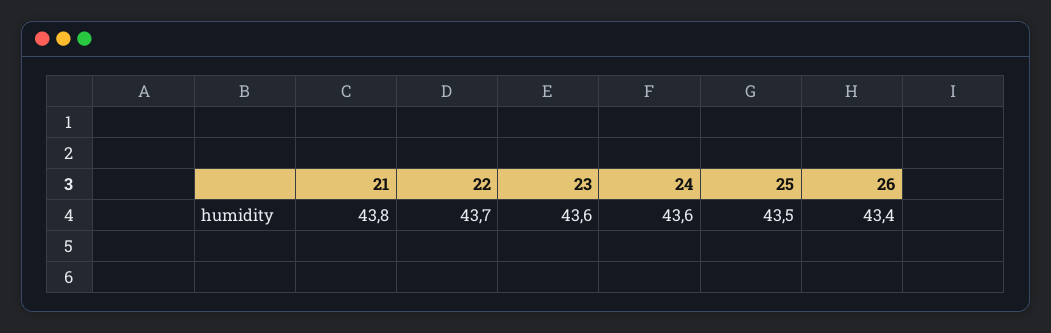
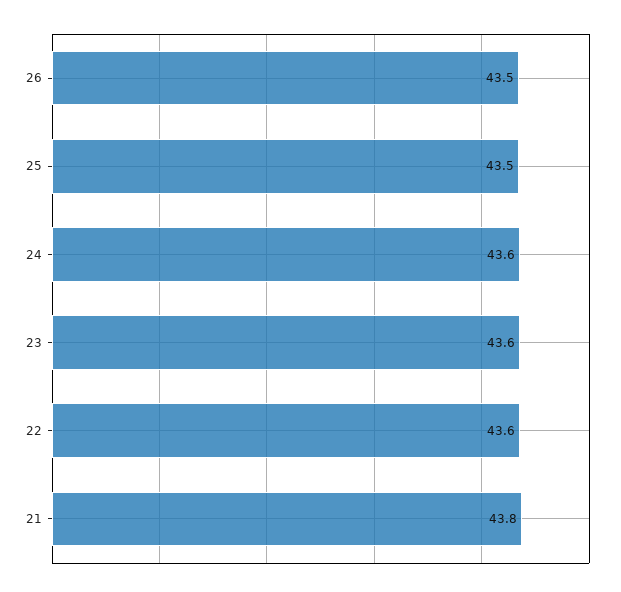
22: 43.7 -> 43.6
26: 43.4 -> 43.5

